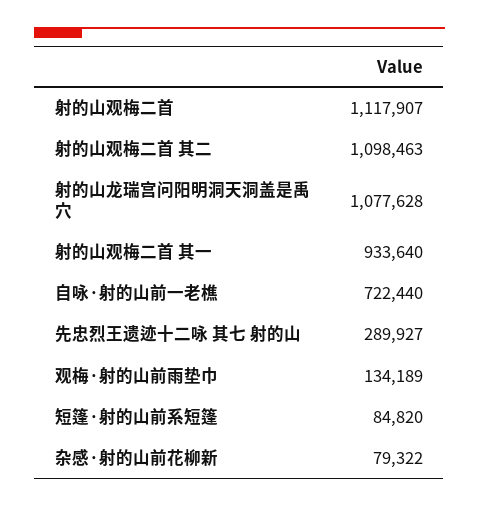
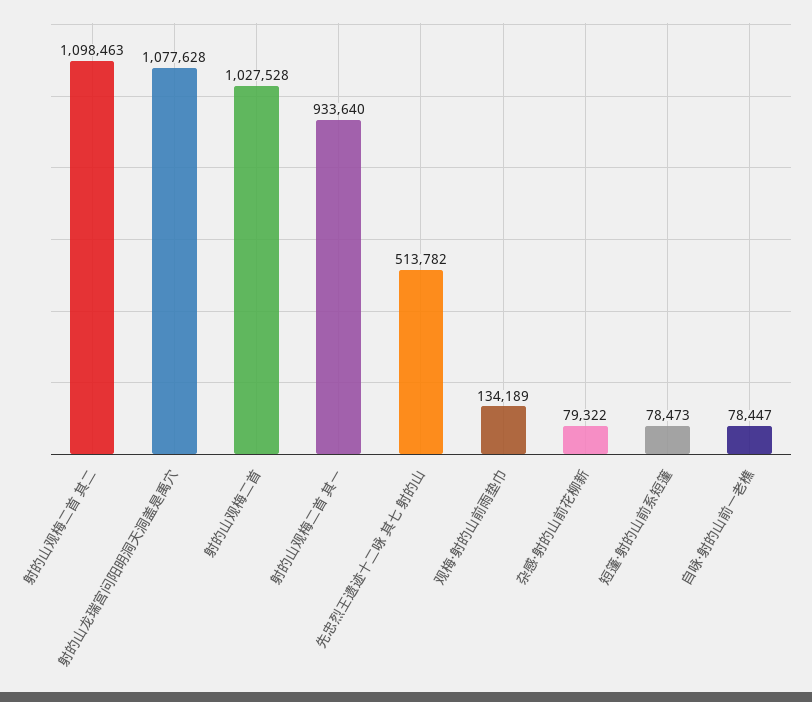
射的山观梅二首: 1117907 -> 1027528
自咏·射的山前一老樵: 722440 -> 78447
先忠烈王遗迹十二咏 其七 射的山: 289927 -> 513782
短篷·射的山前系短篷: 84820 -> 78473

